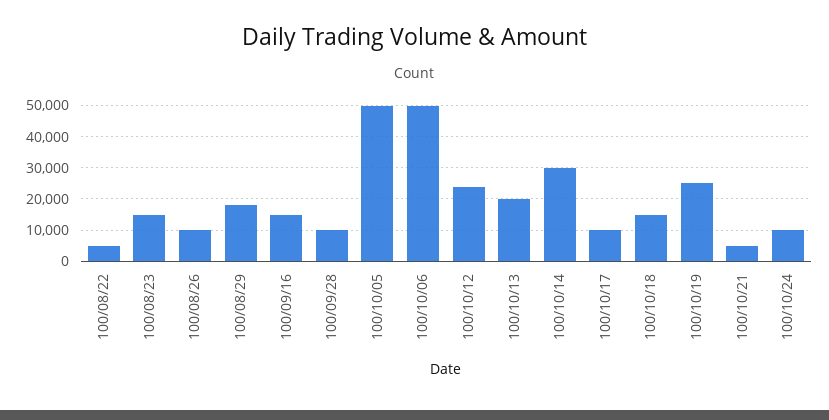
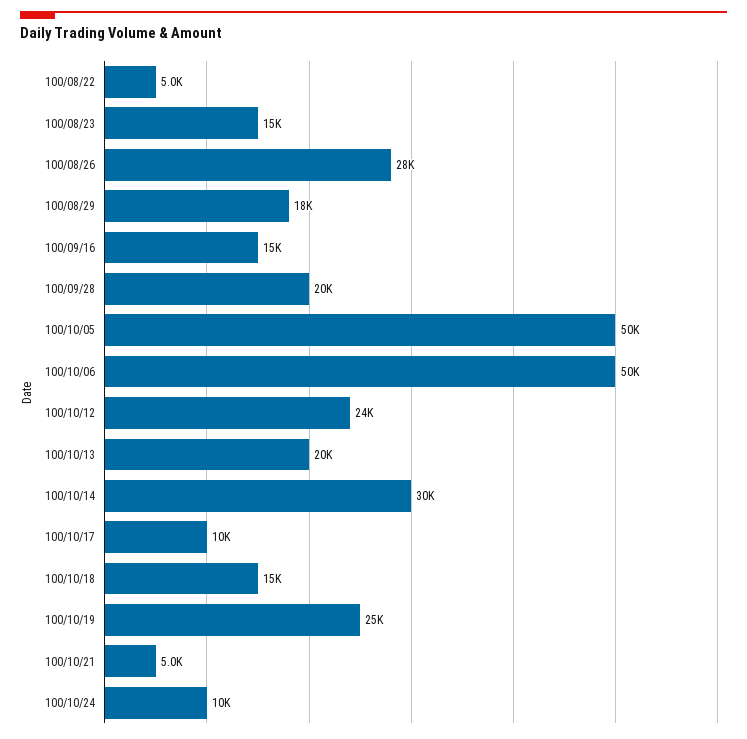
100/08/26: 10000 -> 28000
100/09/28: 10000 -> 20000

